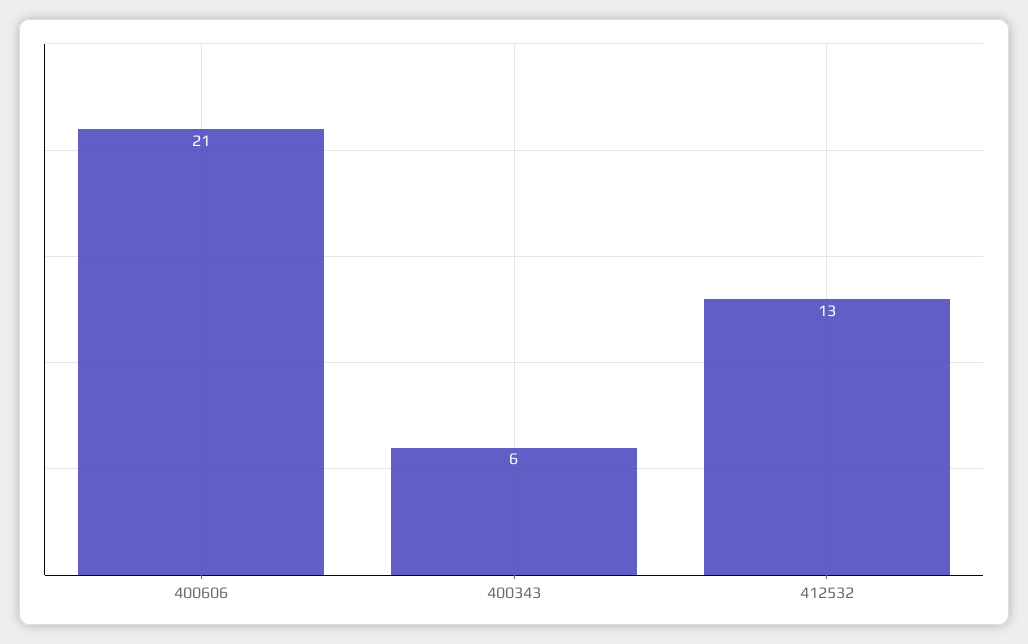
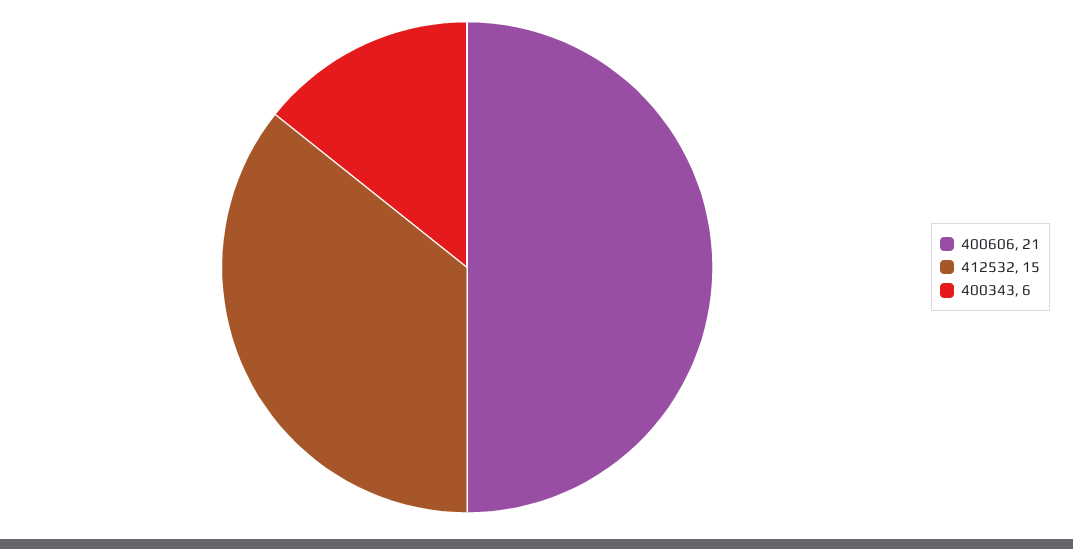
412532: 13 -> 15

